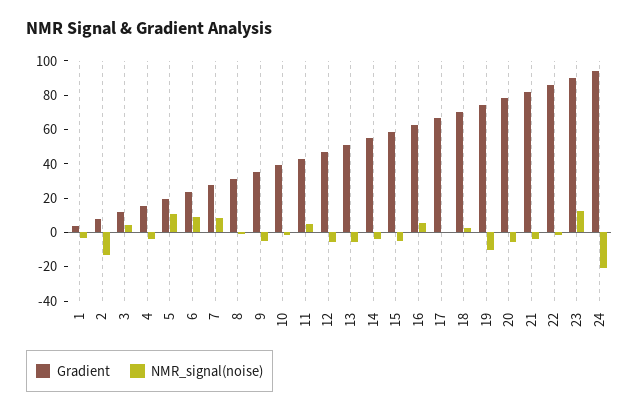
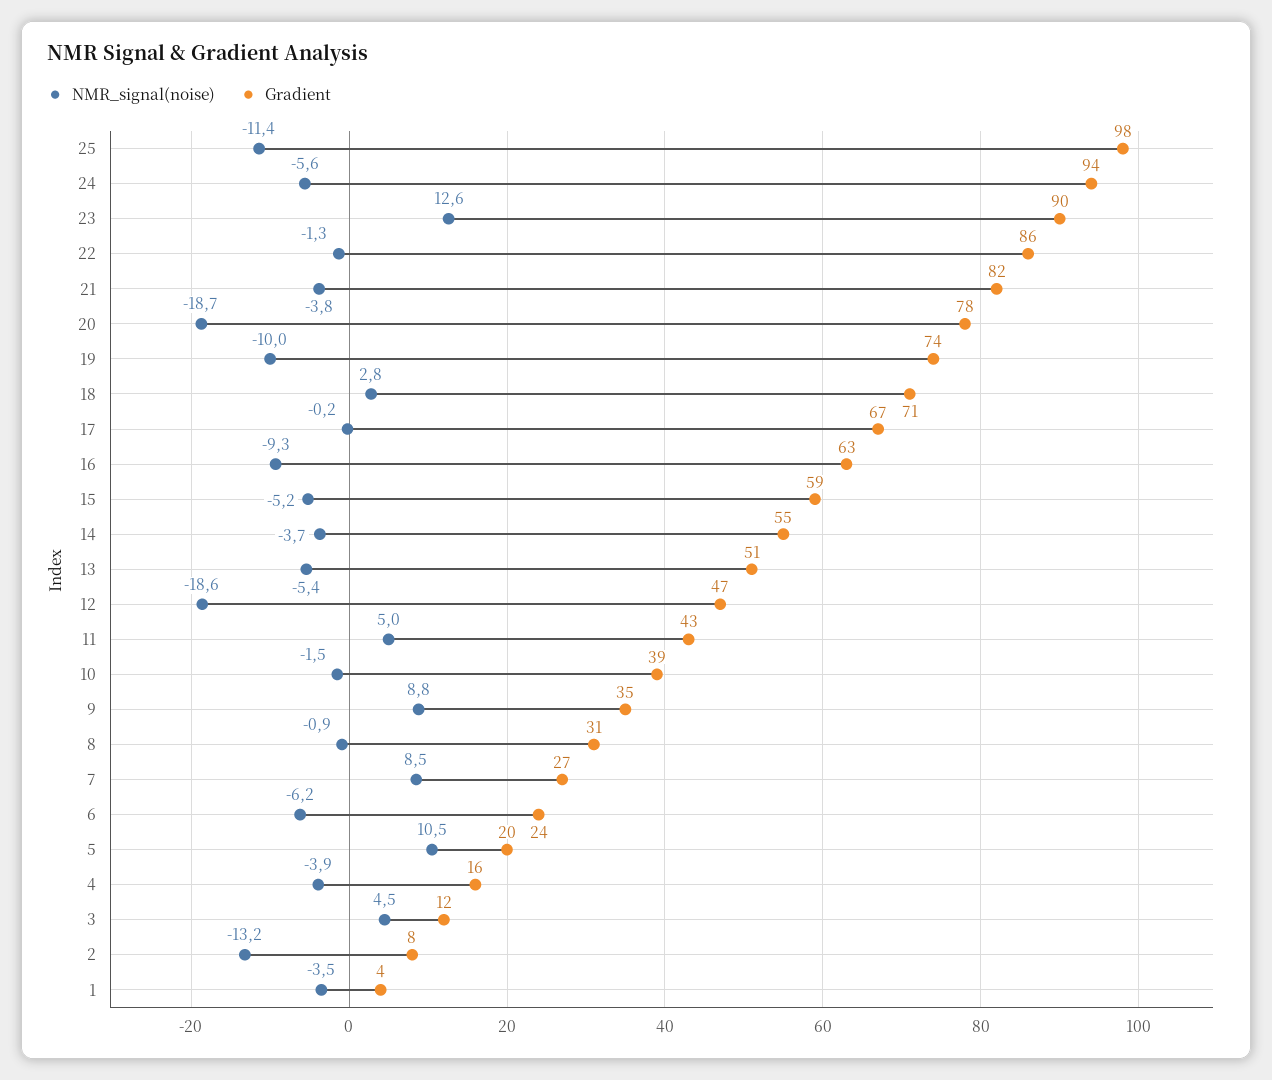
NMR_signal(noise), 6: 10 -> -6.2
NMR_signal(noise), 9: -5 -> 8.8
NMR_signal(noise), 12: -5 -> -18.6
NMR_signal(noise), 16: 5 -> -9.3
NMR_signal(noise), 20: -5 -> -18.7
NMR_signal(noise), 24: -20 -> -5.6
NMR_signal(noise), 25: none -> -11.4
Gradient, 25: none -> 98

